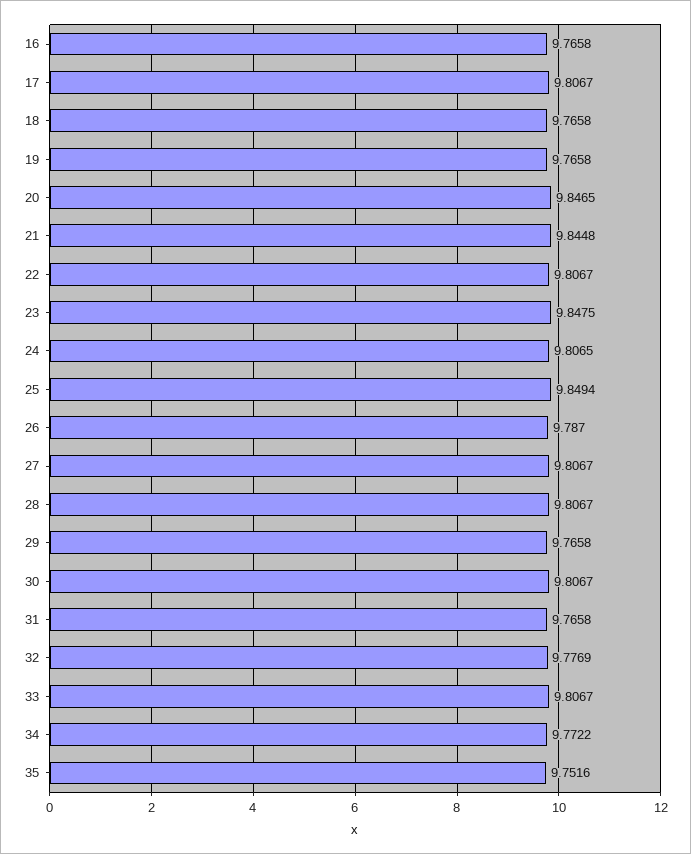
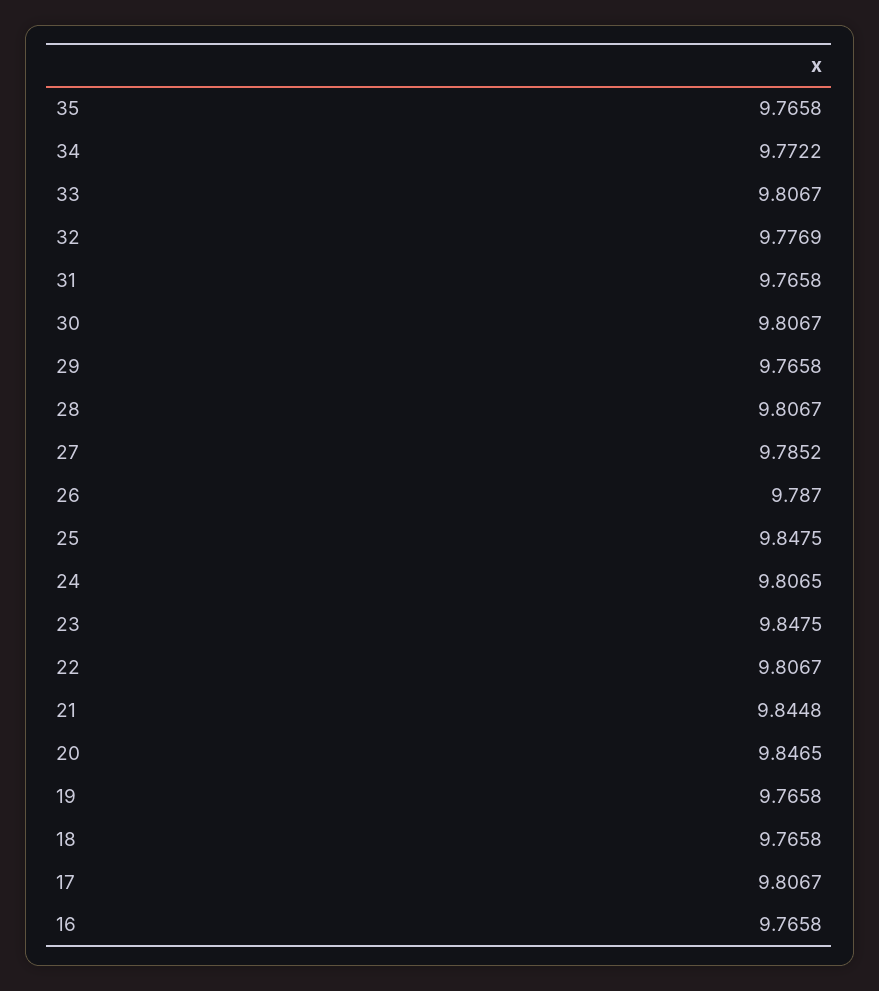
25: 9.8494 -> 9.8475
27: 9.8067 -> 9.7852
35: 9.7516 -> 9.7658

